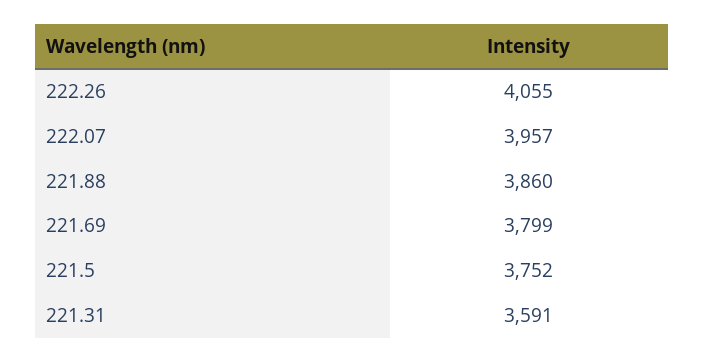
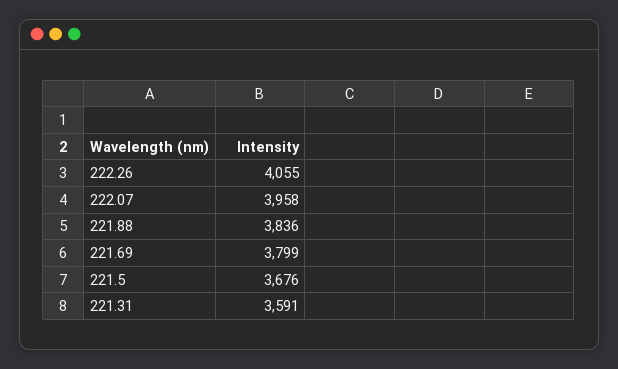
222.07: 3957 -> 3958
221.88: 3860 -> 3836
221.5: 3752 -> 3676

